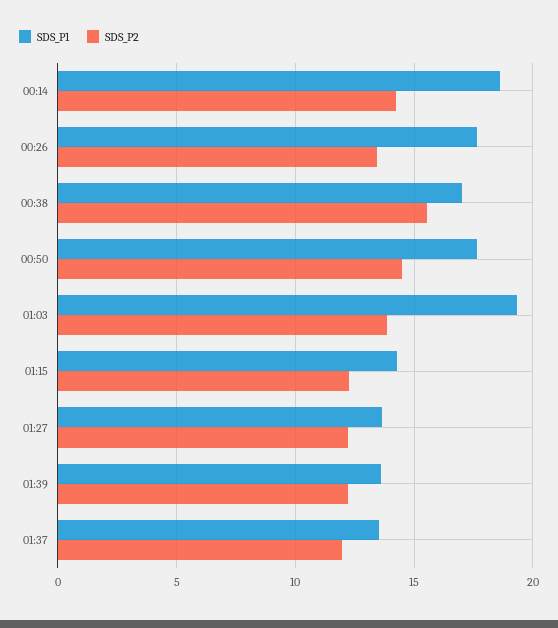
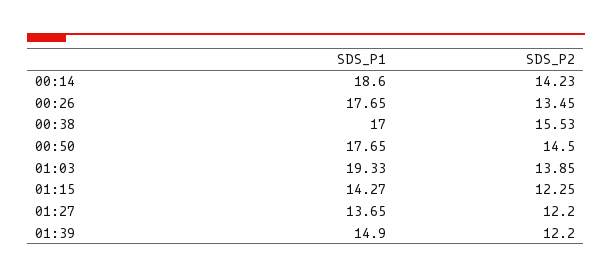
SDS_P1, 01:39: 13.5 -> 14.9
SDS_P1, 01:37: 13.5 -> none
SDS_P2, 01:37: 12 -> none

